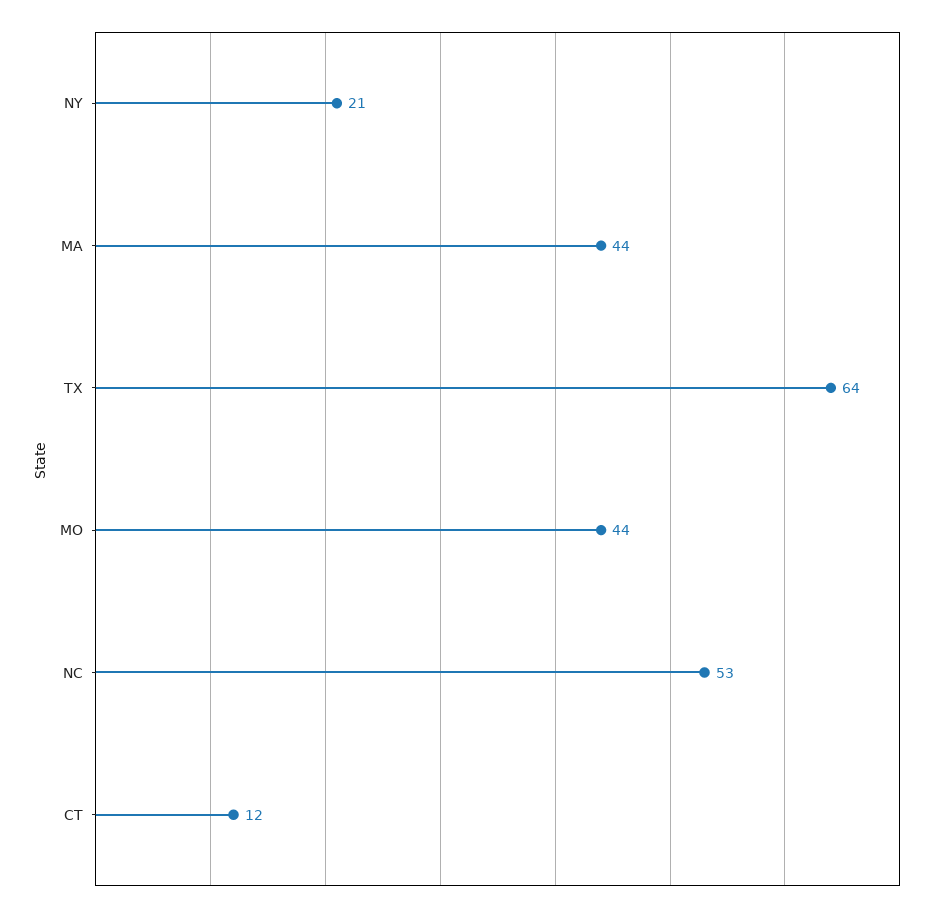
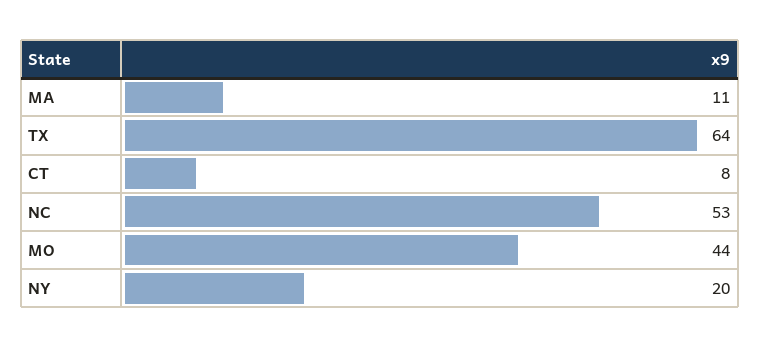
NY: 21 -> 20
MA: 44 -> 11
CT: 12 -> 8

